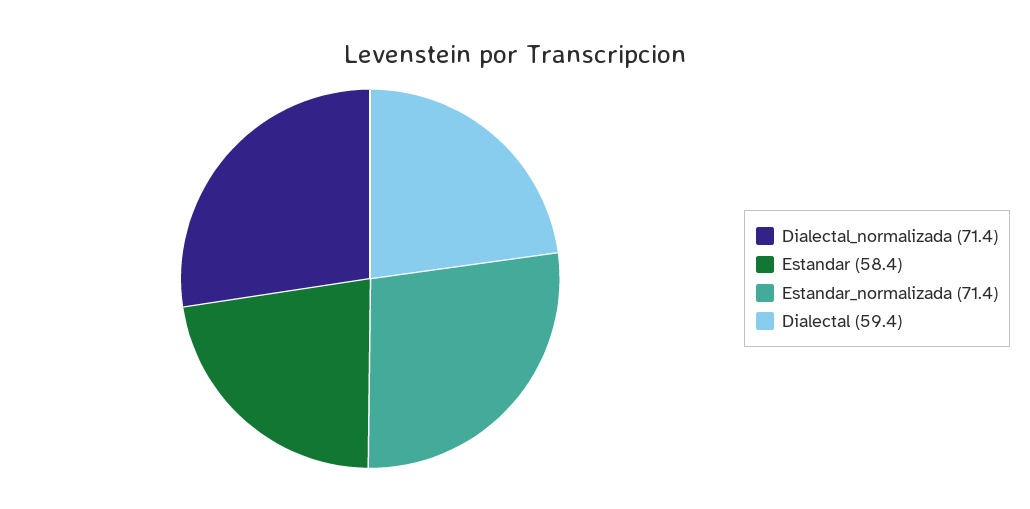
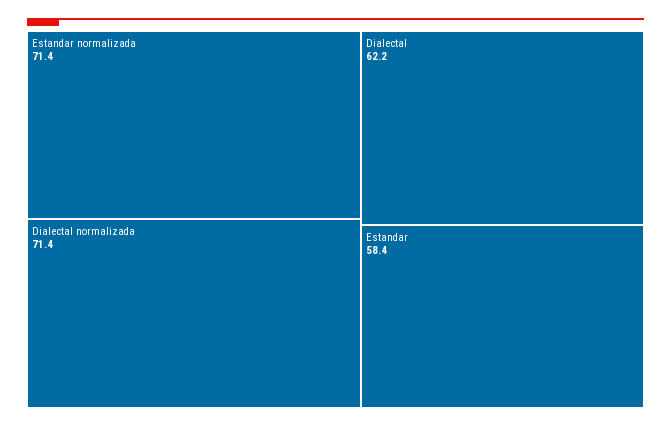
Dialectal: 59.4 -> 62.2

